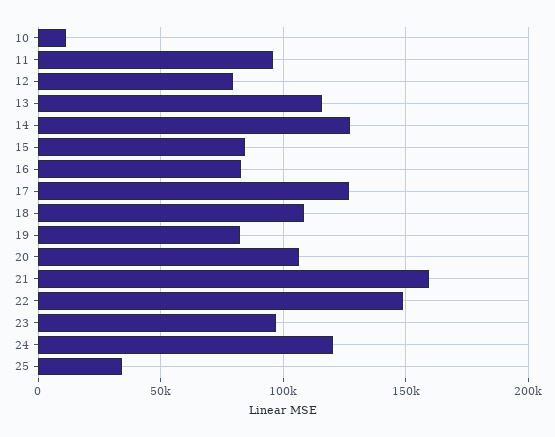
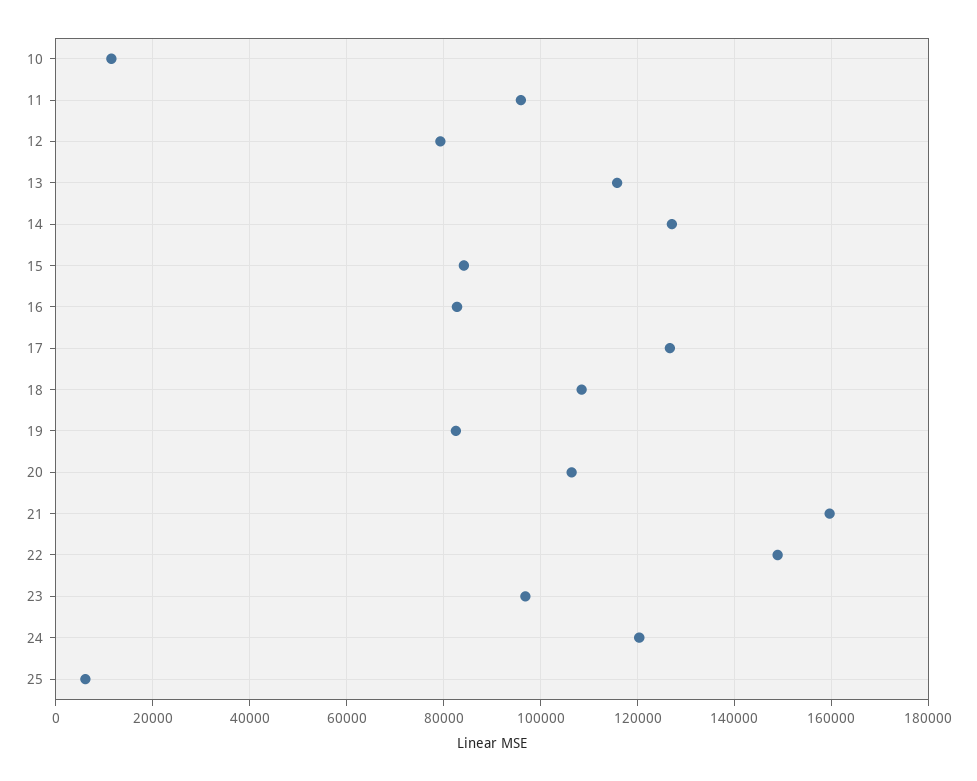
25: 35000 -> 6000

